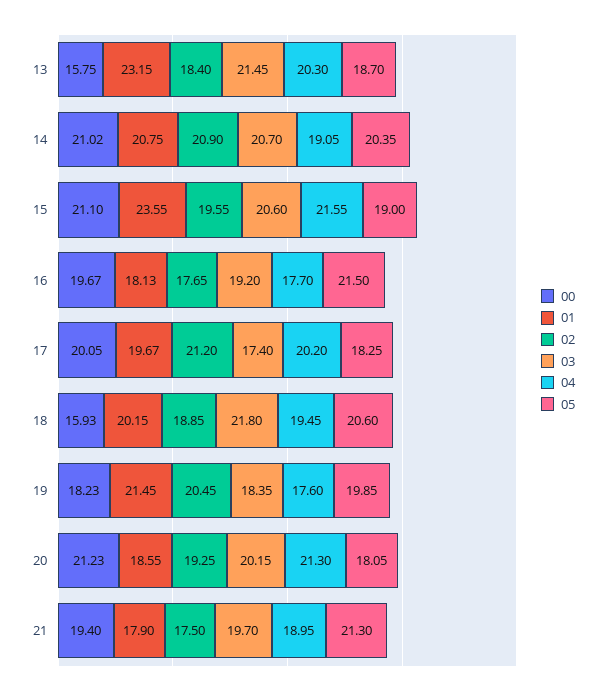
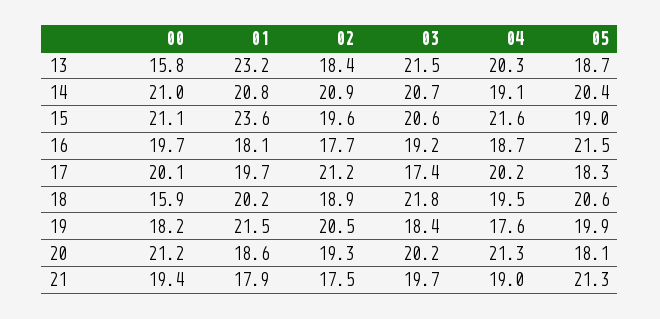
04, 16: 17.7 -> 18.7

